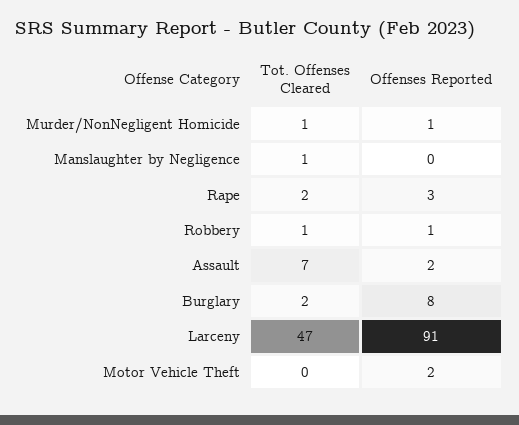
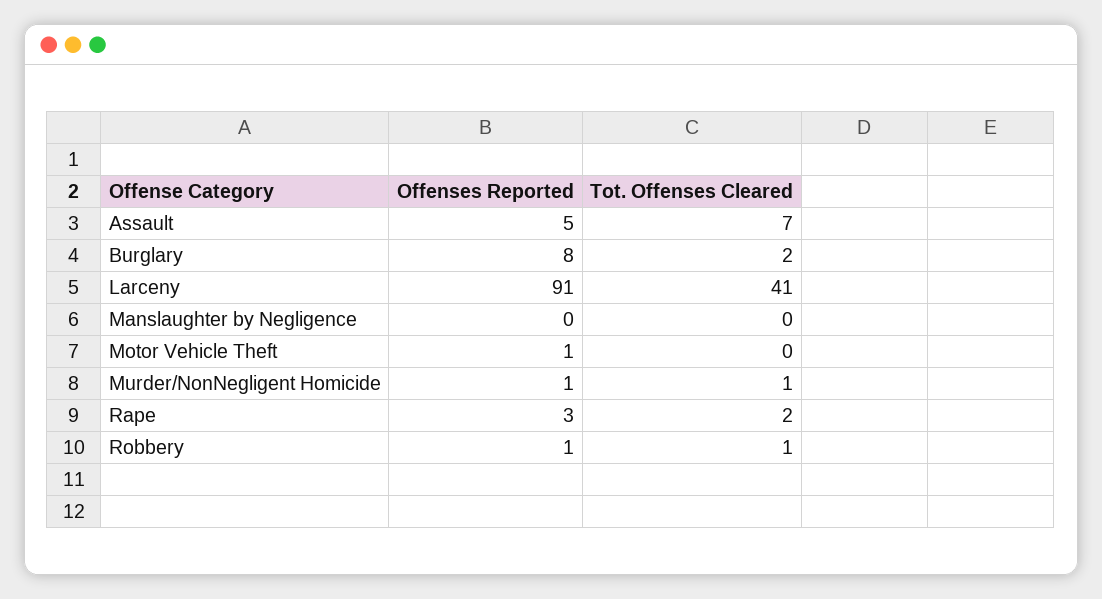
Tot. Offenses Cleared, Manslaughter by Negligence: 1 -> 0
Offenses Reported, Assault: 2 -> 5
Tot. Offenses Cleared, Larceny: 47 -> 41
Offenses Reported, Motor Vehicle Theft: 2 -> 1

